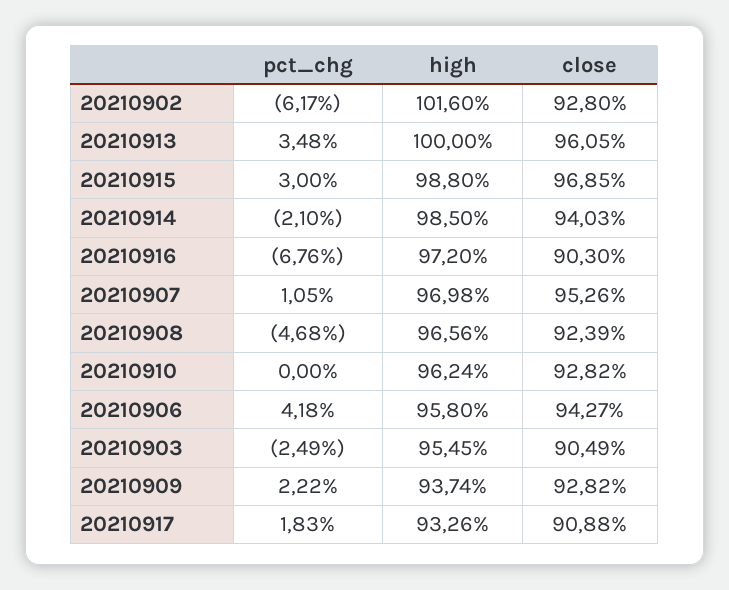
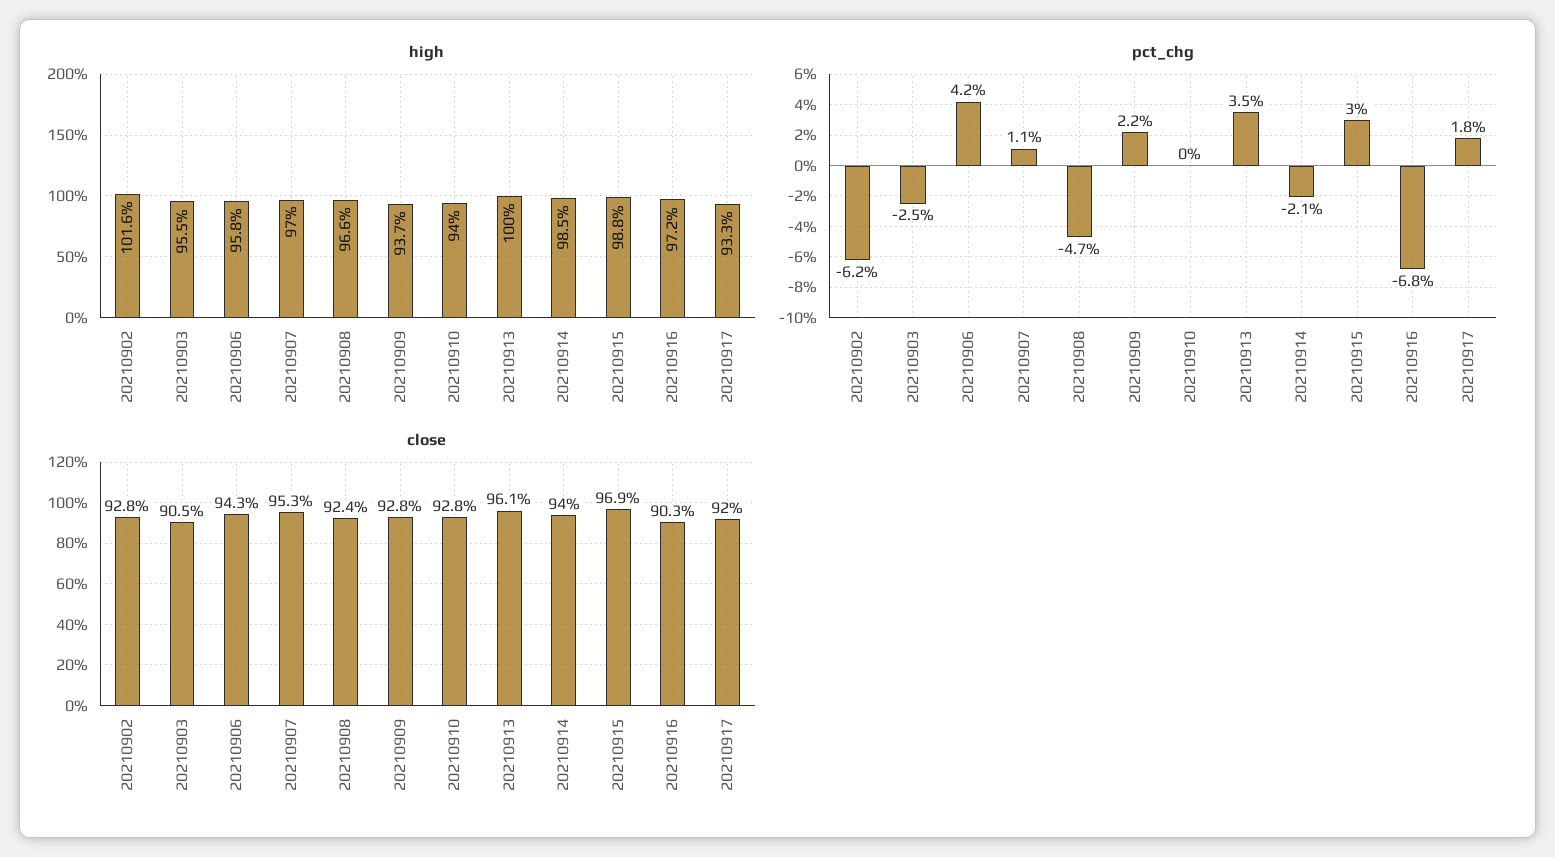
high, 20210910: 96.24 -> 94
close, 20210917: 90.88 -> 92

